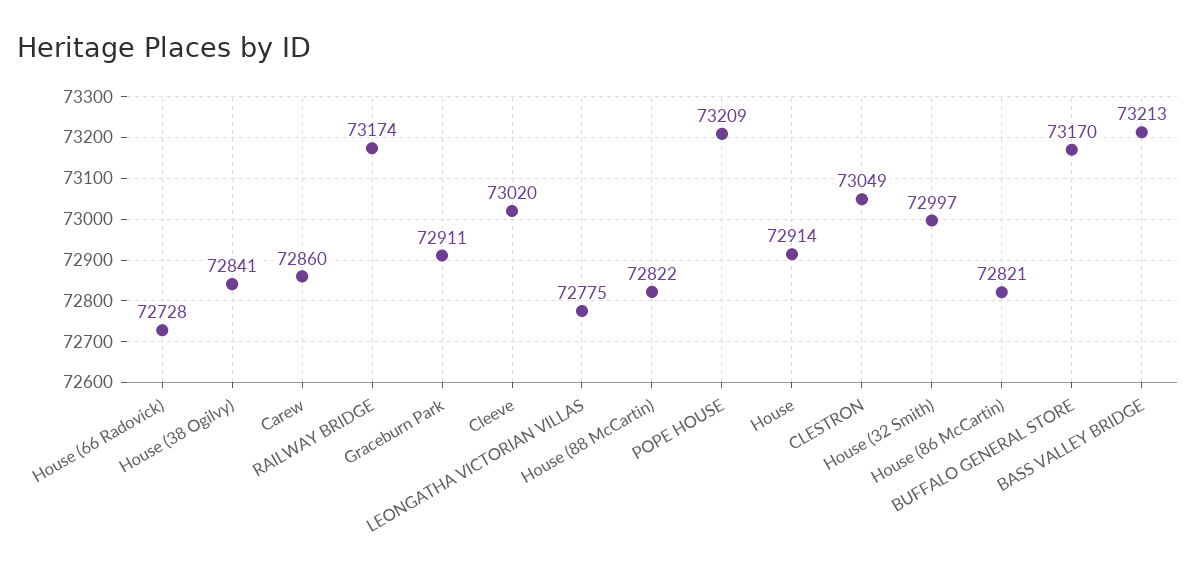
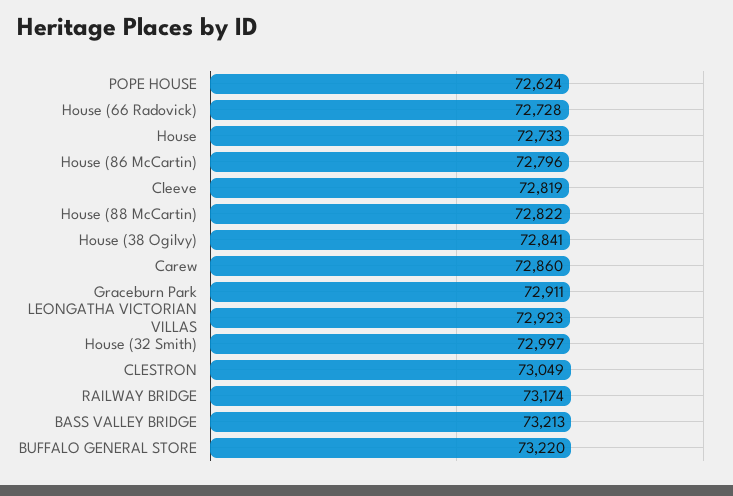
Cleeve: 73020 -> 72819
LEONGATHA VICTORIAN VILLAS: 72775 -> 72923
POPE HOUSE: 73209 -> 72624
House: 72914 -> 72733
House (86 McCartin): 72821 -> 72796
BUFFALO GENERAL STORE: 73170 -> 73220

